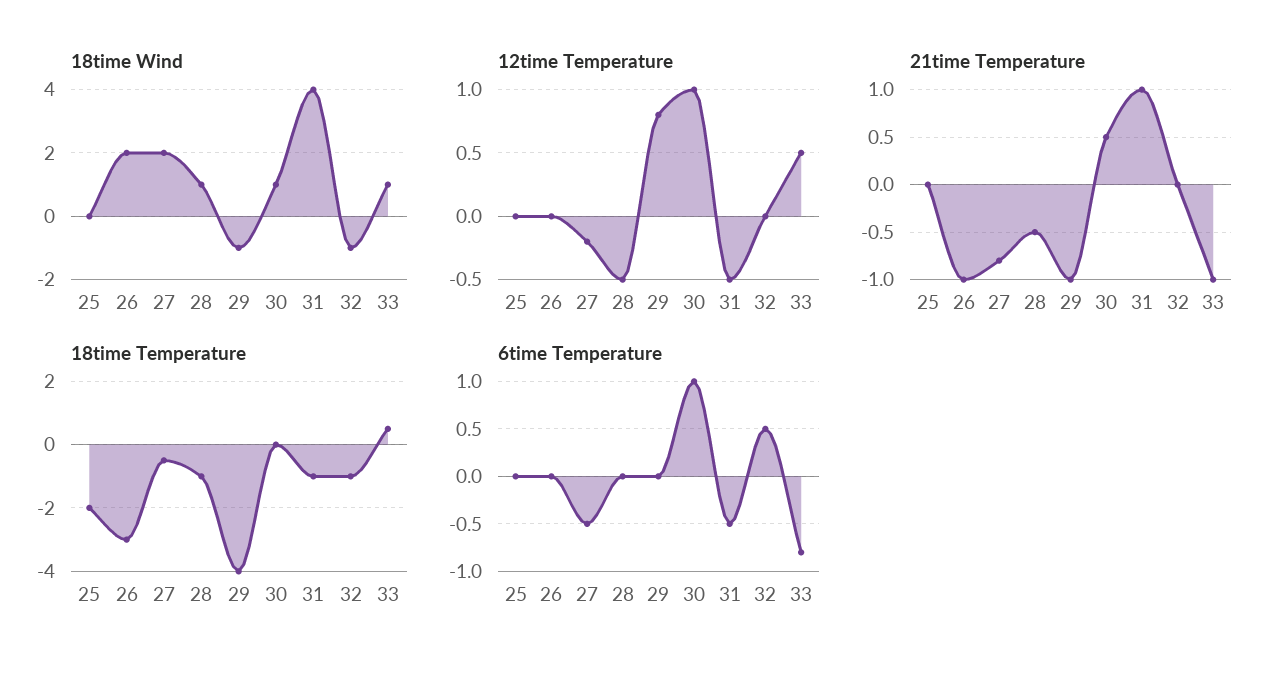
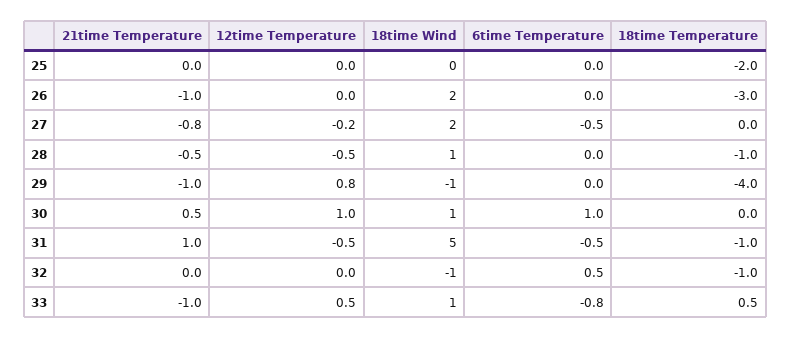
18time Wind, 31: 4 -> 5
18time Temperature, 27: -0.5 -> 0

